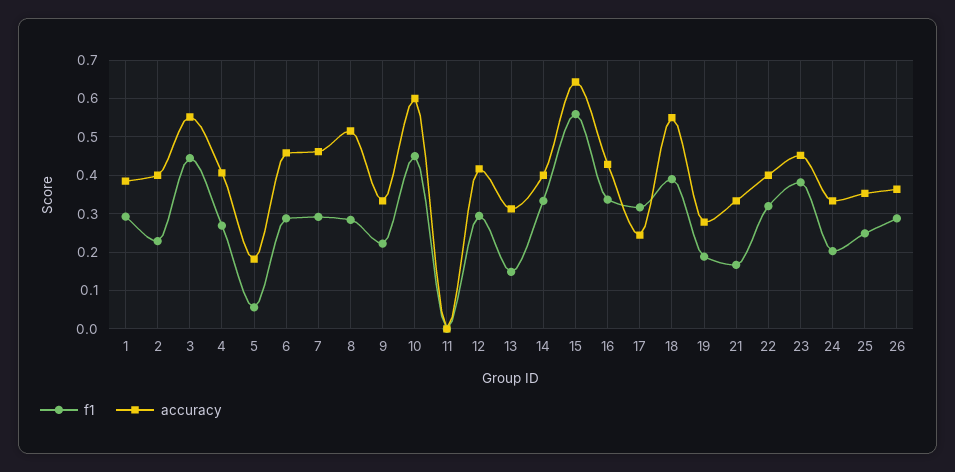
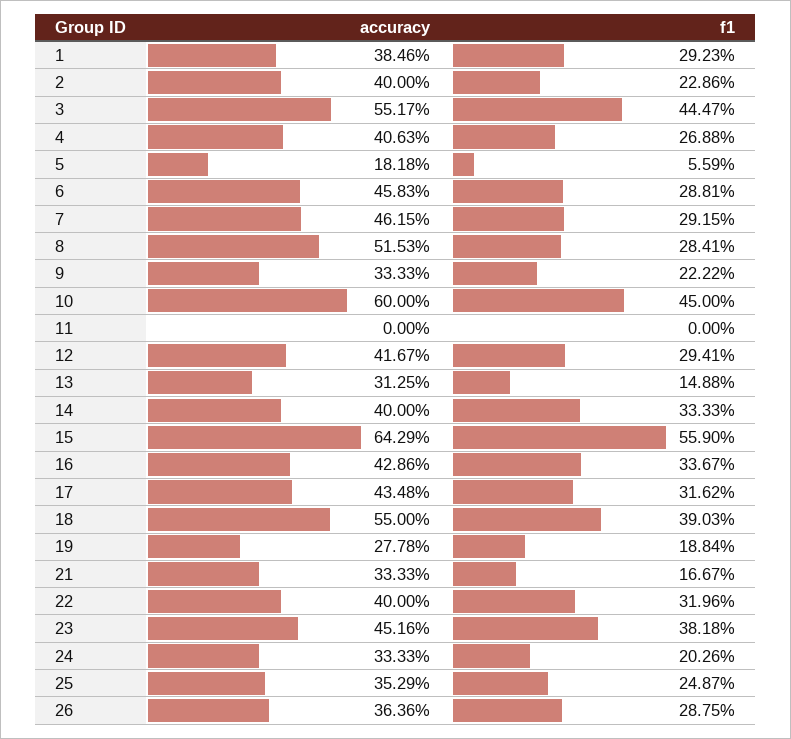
accuracy, 17: 0.24 -> 0.4348

